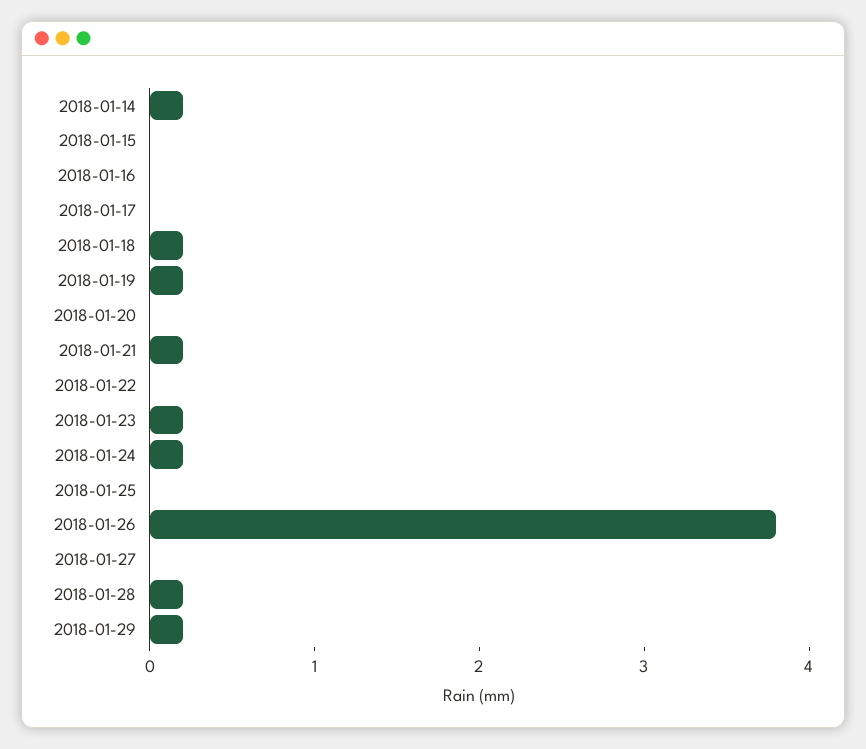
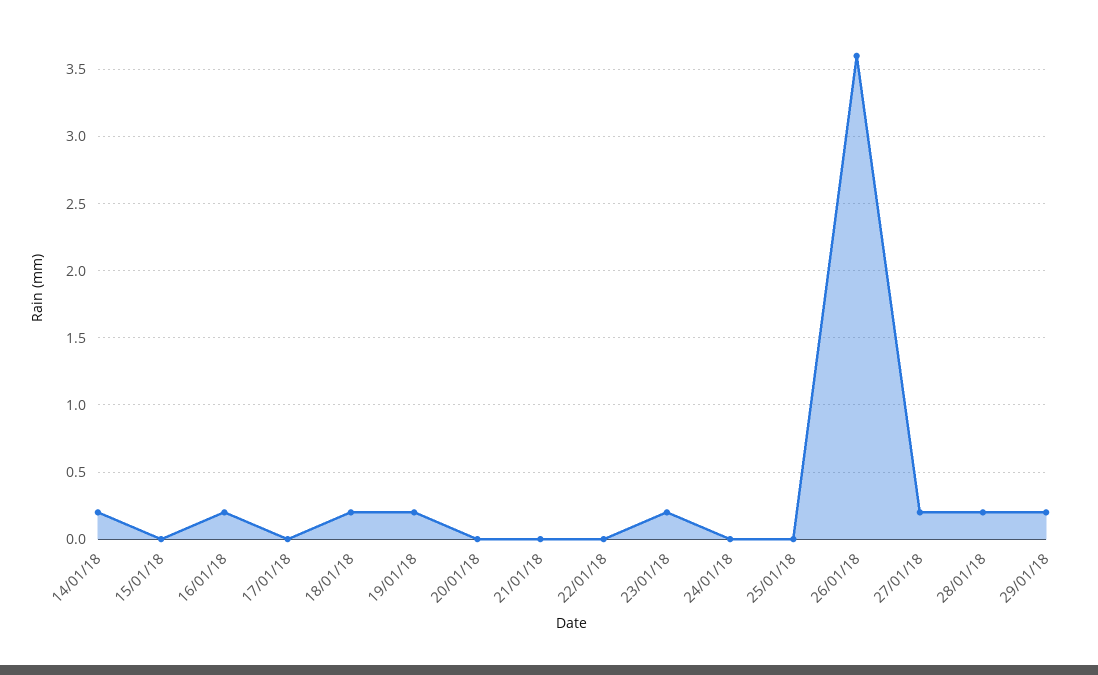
2018-01-16: 0 -> 0.2
2018-01-21: 0.2 -> 0
2018-01-24: 0.2 -> 0
2018-01-26: 3.8 -> 3.6
2018-01-27: 0 -> 0.2

